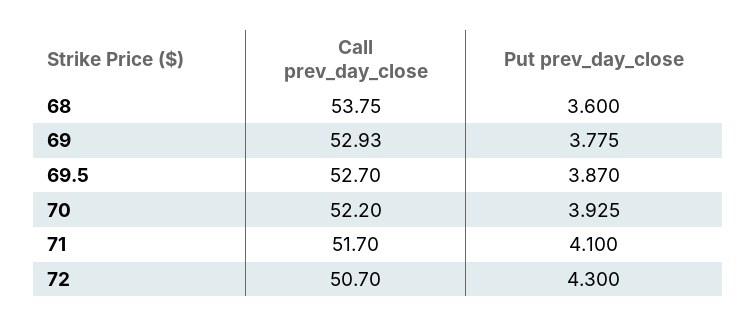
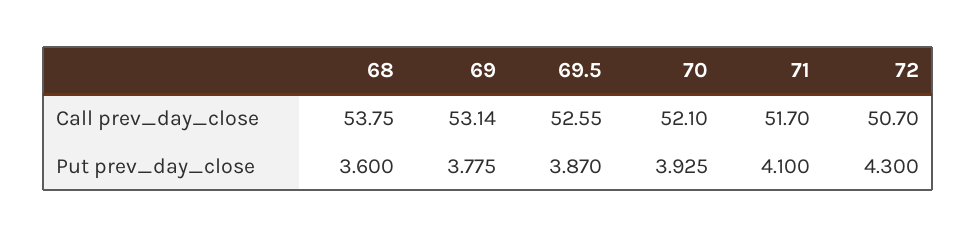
Call prev_day_close, 69: 52.93 -> 53.14
Call prev_day_close, 69.5: 52.7 -> 52.55
Call prev_day_close, 70: 52.2 -> 52.1

